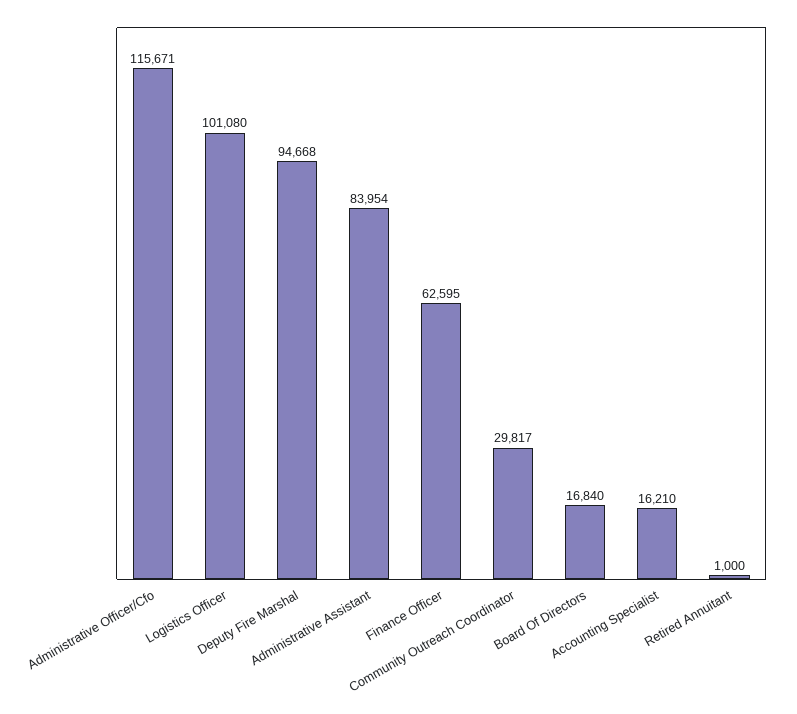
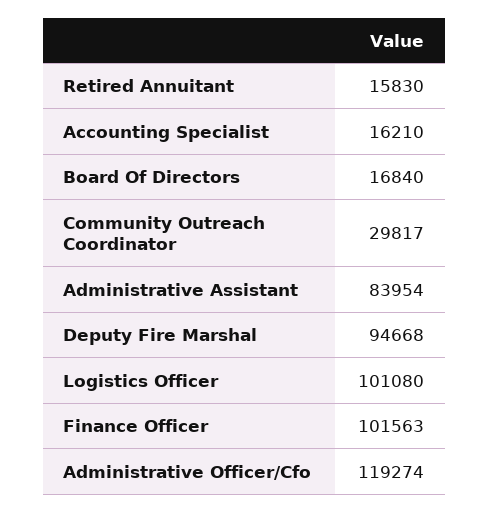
Administrative Officer/Cfo: 115671 -> 119274
Finance Officer: 62595 -> 101563
Retired Annuitant: 1000 -> 15830

